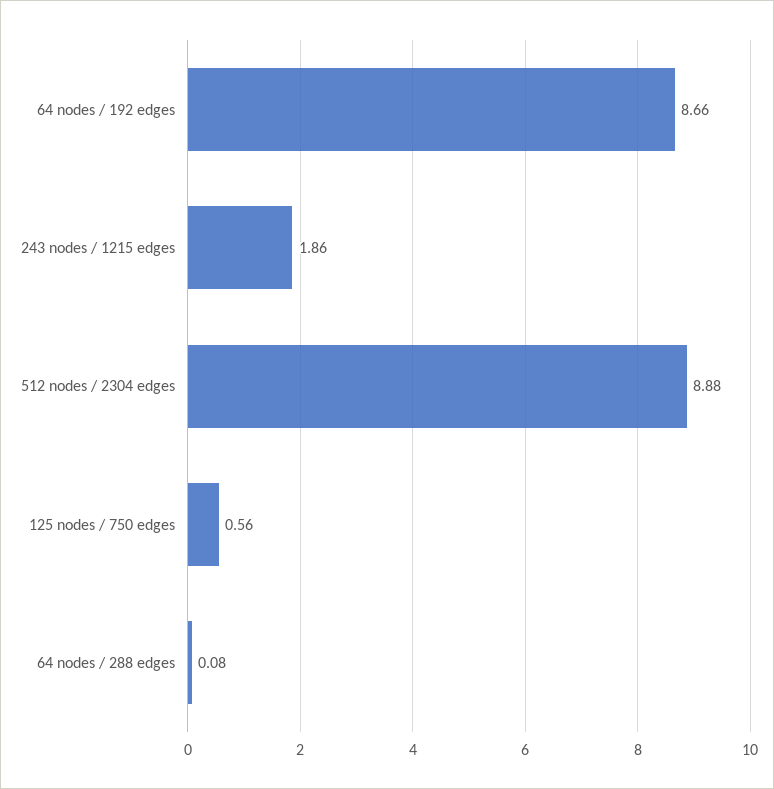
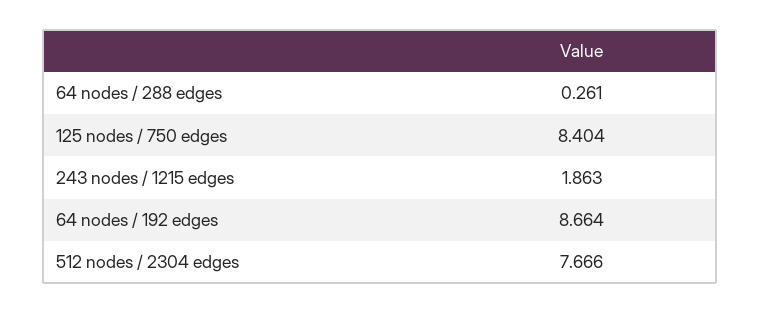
512 nodes / 2304 edges: 8.88 -> 7.666
125 nodes / 750 edges: 0.56 -> 8.404
64 nodes / 288 edges: 0.08 -> 0.261

